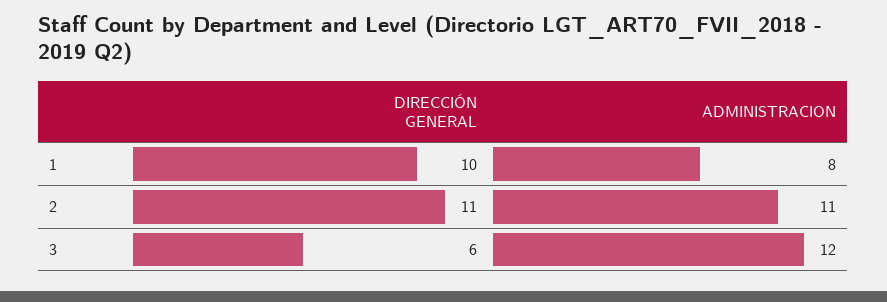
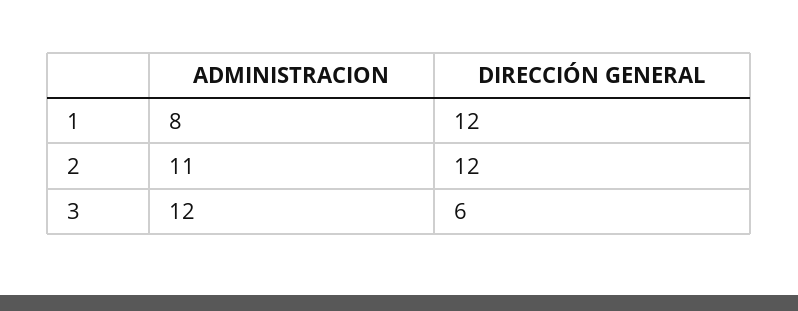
DIRECCIÓN GENERAL, 1: 10 -> 12
DIRECCIÓN GENERAL, 2: 11 -> 12

